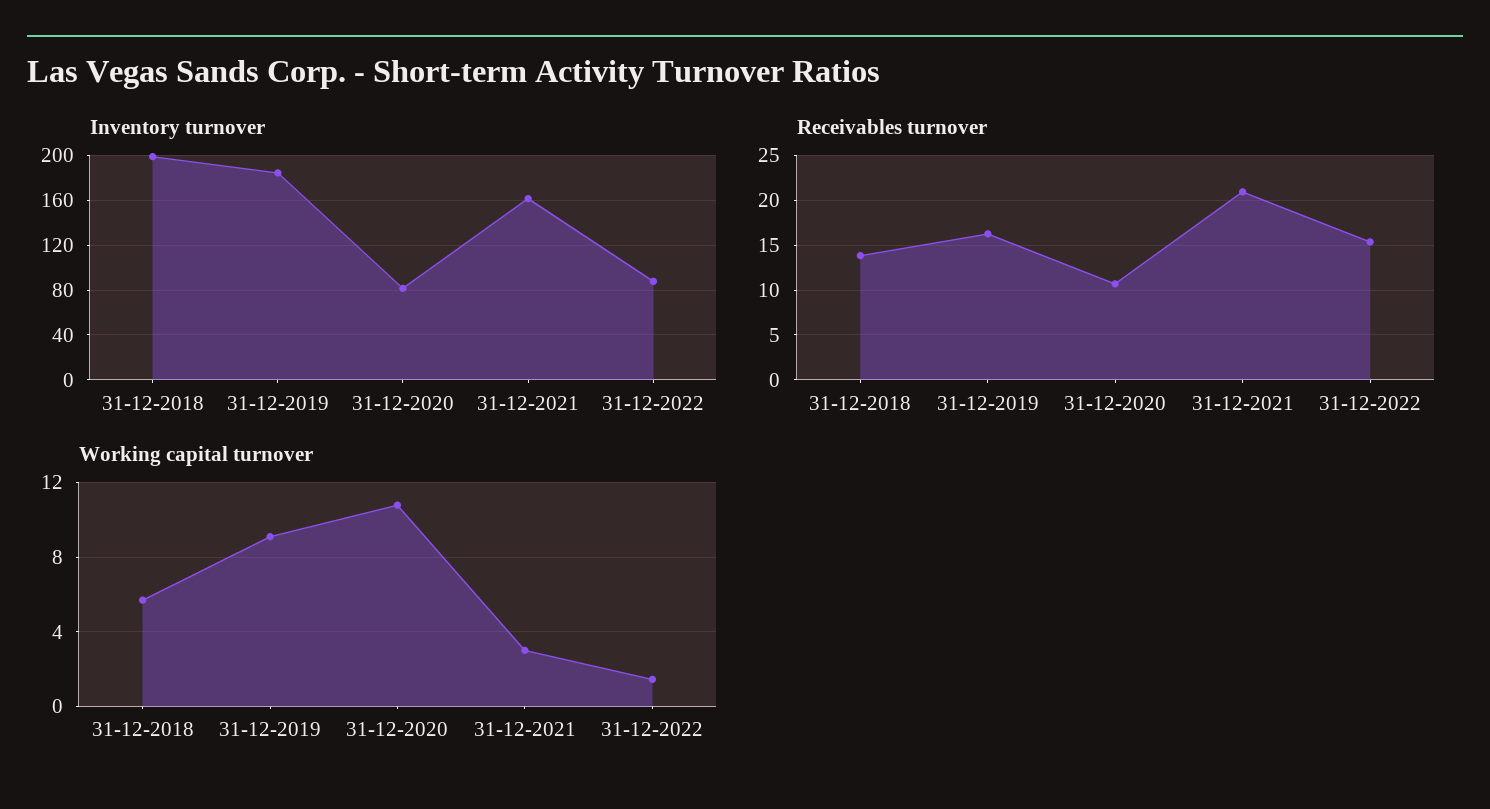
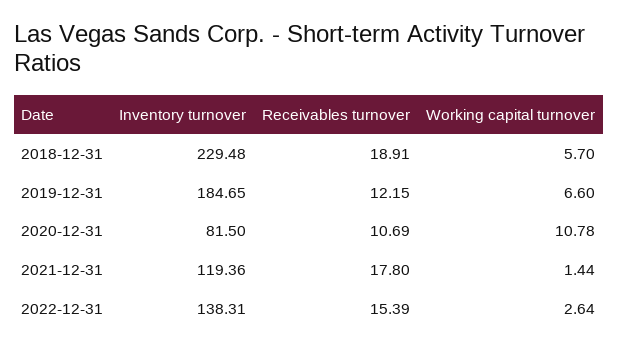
Inventory turnover, 31-12-2018: 200 -> 229.48
Inventory turnover, 31-12-2021: 160 -> 119.36
Inventory turnover, 31-12-2022: 90 -> 138.31
Receivables turnover, 31-12-2018: 14 -> 18.91
Receivables turnover, 31-12-2019: 16 -> 12.15
Receivables turnover, 31-12-2021: 21 -> 17.8
Working capital turnover, 31-12-2019: 9 -> 6.6
Working capital turnover, 31-12-2021: 3 -> 1.44
Working capital turnover, 31-12-2022: 1.5 -> 2.64

